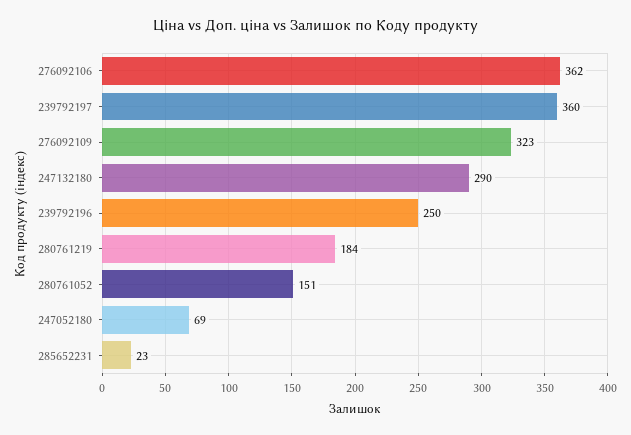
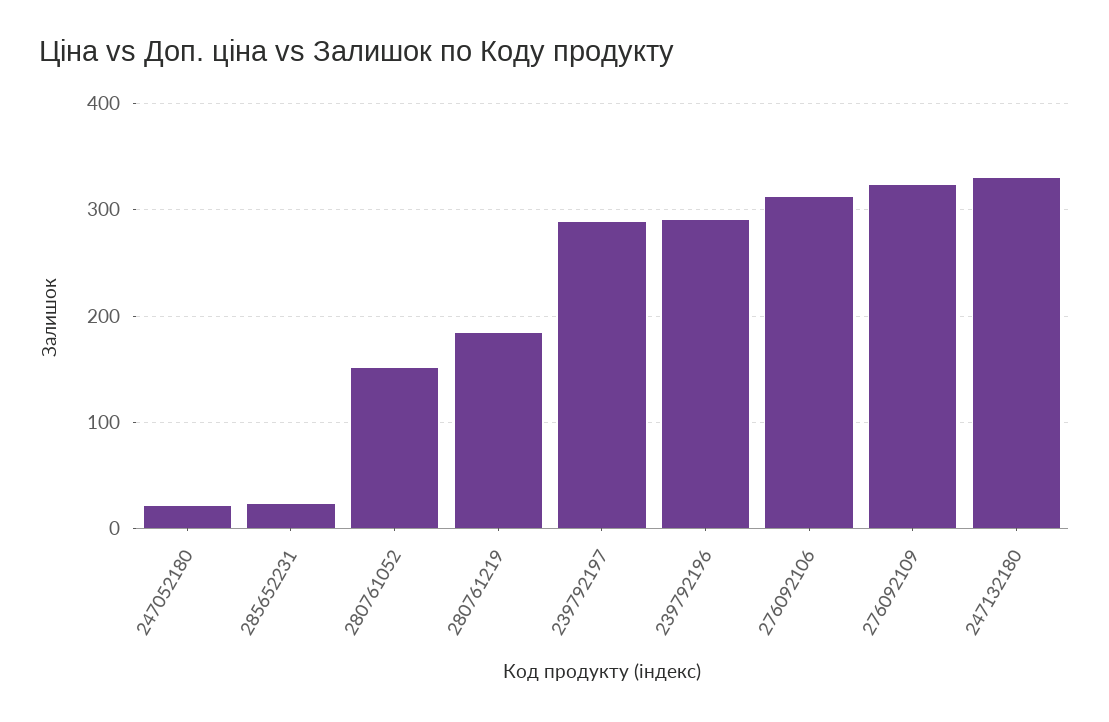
276092106: 362 -> 310
239792197: 360 -> 290
247132180: 290 -> 330
239792196: 250 -> 290
247052180: 69 -> 20

